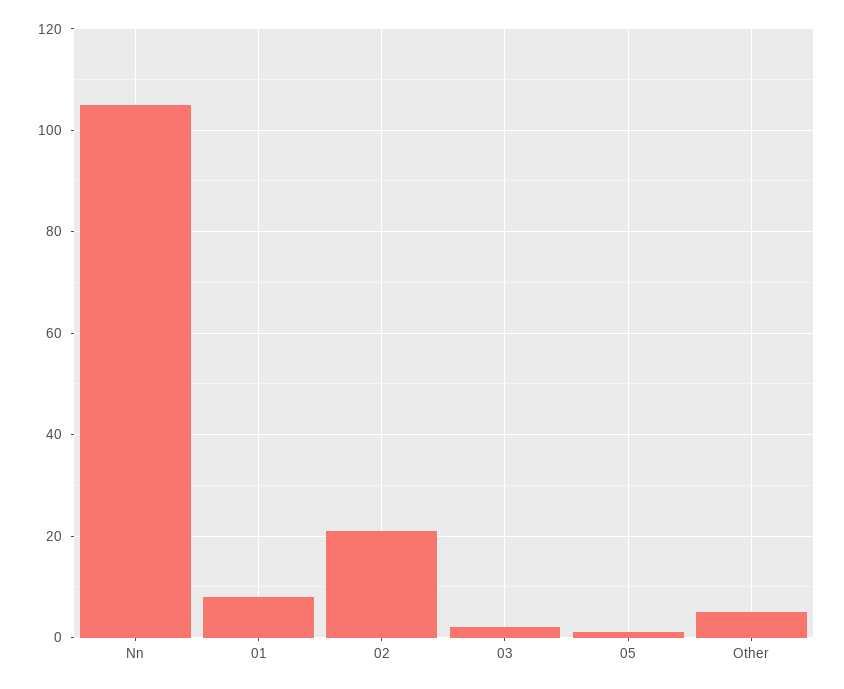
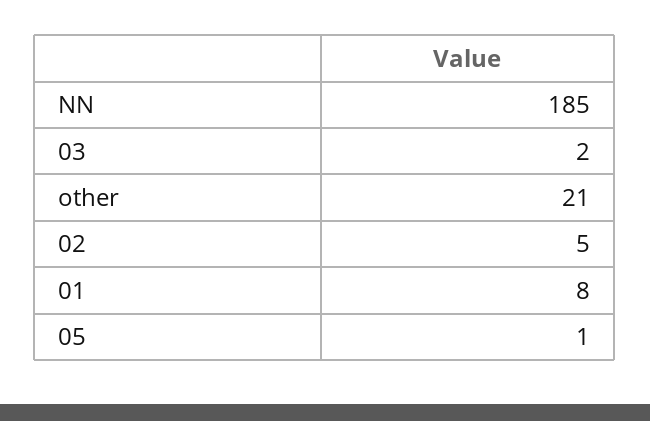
Nn: 105 -> 185
02: 20 -> 5
Other: 5 -> 21

